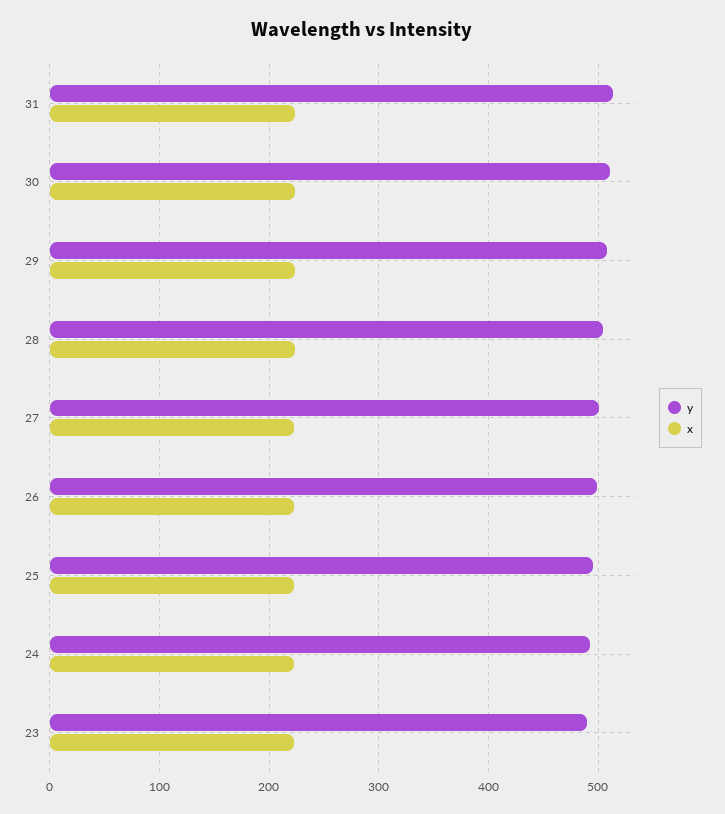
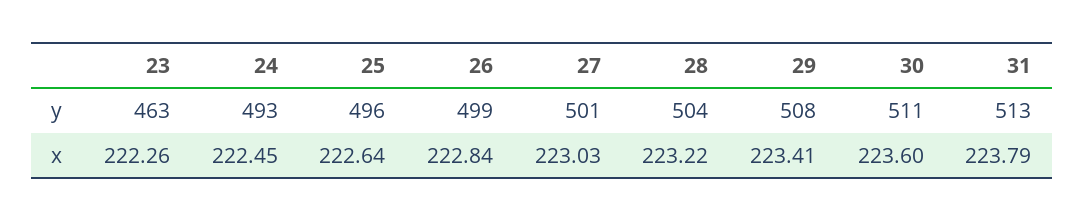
y, 23: 490 -> 463

